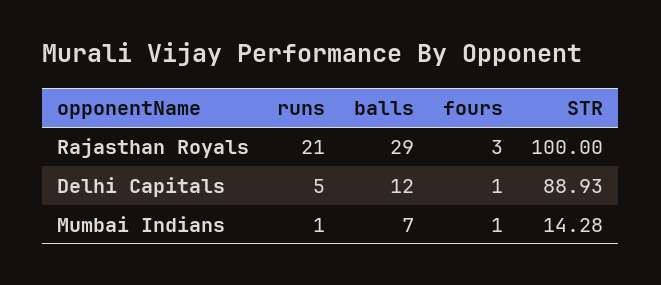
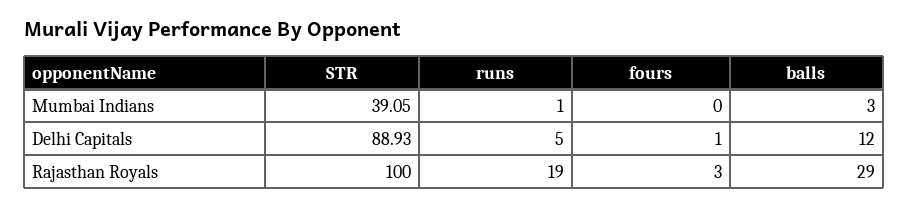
runs, Rajasthan Royals: 21 -> 19
balls, Mumbai Indians: 7 -> 3
fours, Mumbai Indians: 1 -> 0
STR, Mumbai Indians: 14.28 -> 39.05

